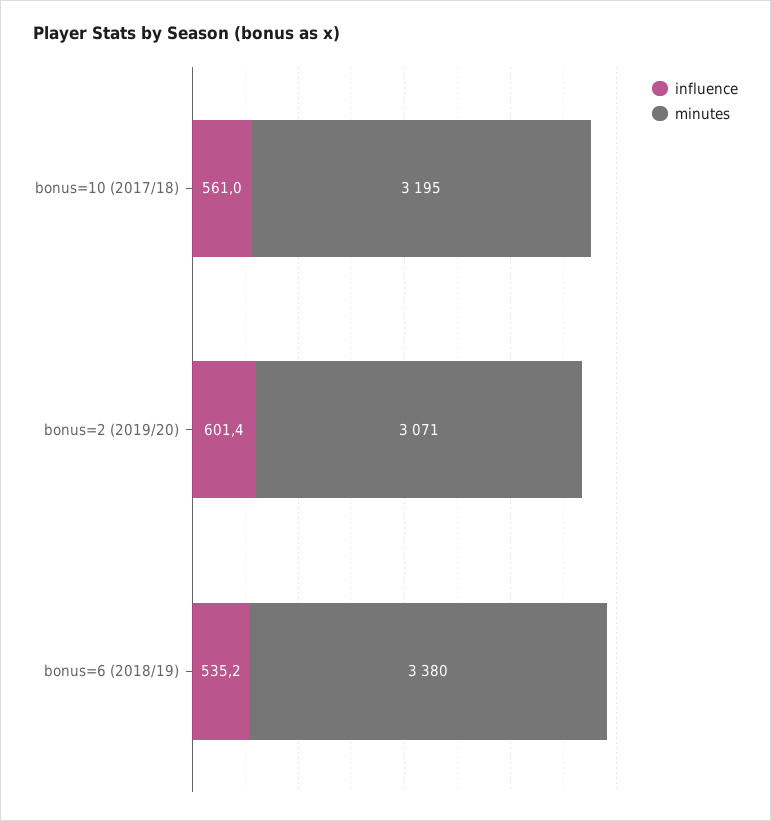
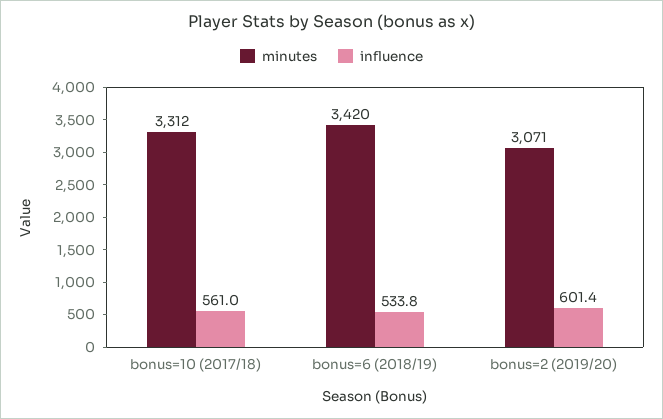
minutes, bonus=10 (2017/18): 3195 -> 3312
influence, bonus=6 (2018/19): 535.2 -> 533.8
minutes, bonus=6 (2018/19): 3380 -> 3420

